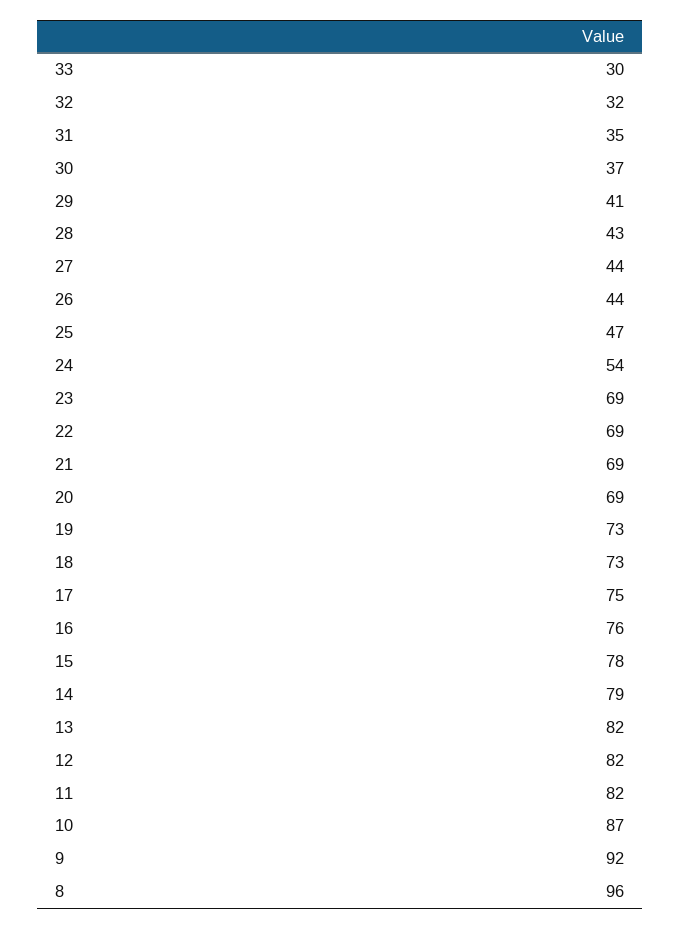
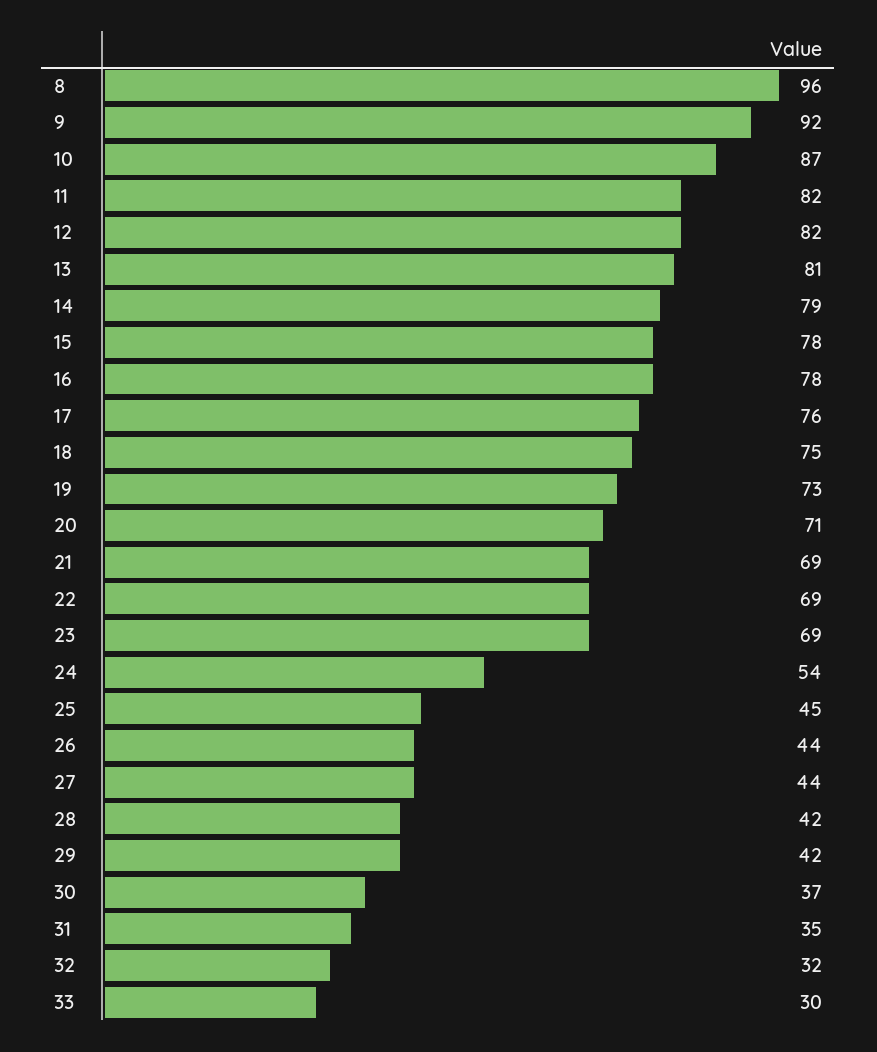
29: 41 -> 42
28: 43 -> 42
25: 47 -> 45
20: 69 -> 71
18: 73 -> 75
17: 75 -> 76
16: 76 -> 78
13: 82 -> 81

